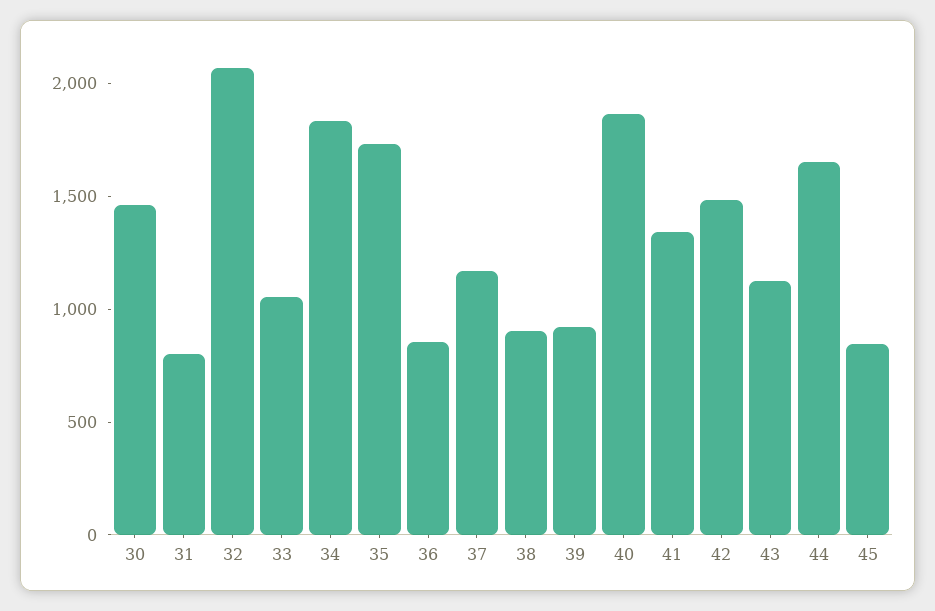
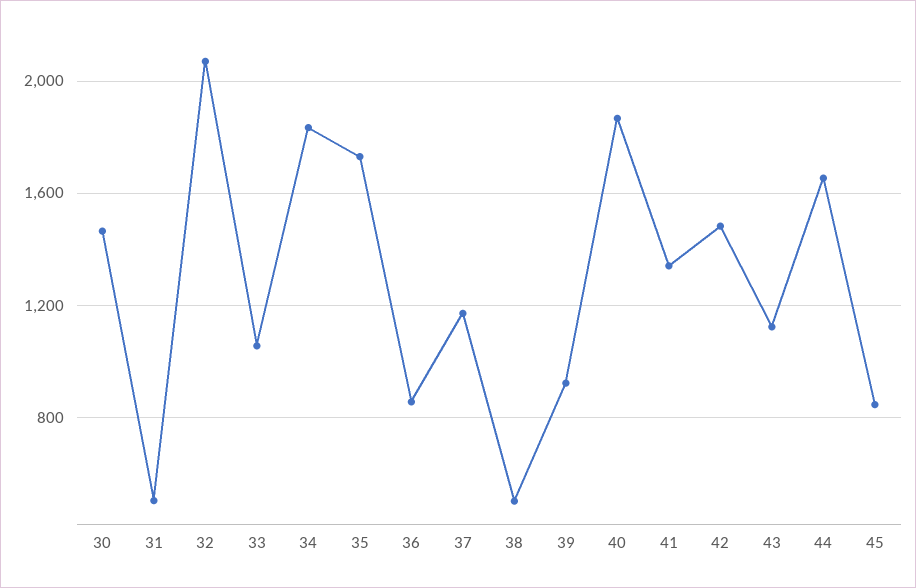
31: 800 -> 500
38: 900 -> 500

